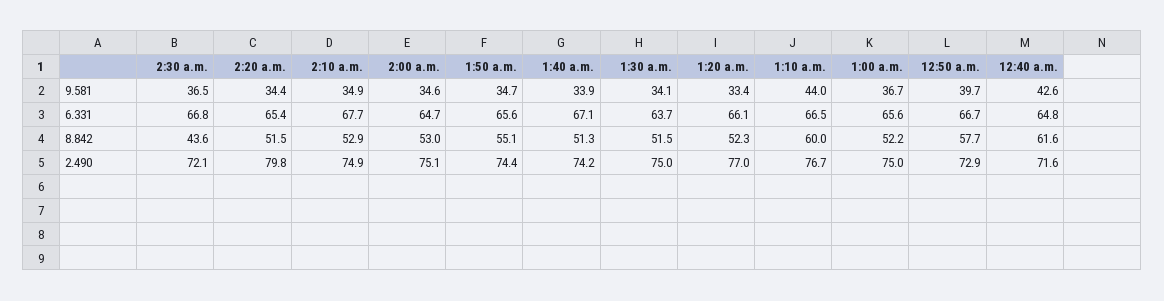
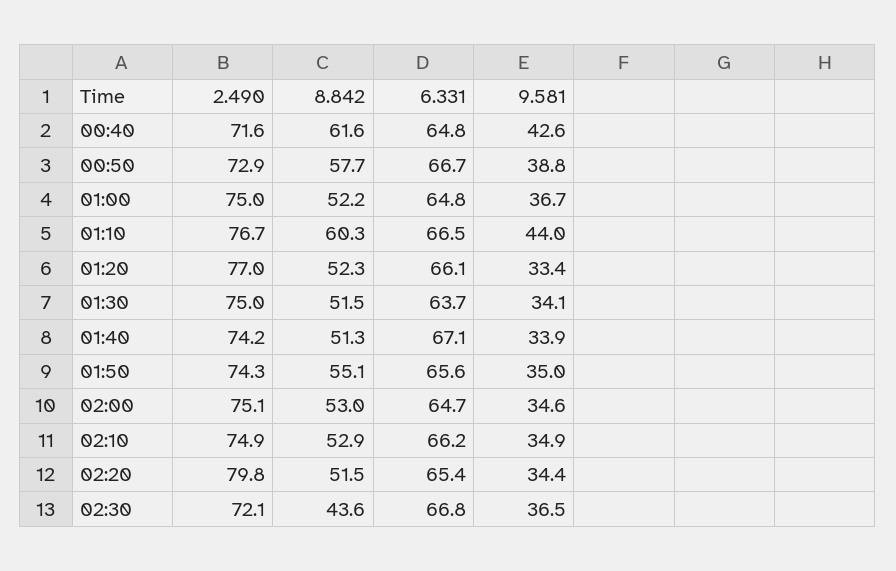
1:50 a.m., 9.581: 34.7 -> 35
12:50 a.m., 9.581: 39.7 -> 38.8
2:10 a.m., 6.331: 67.7 -> 66.2
1:00 a.m., 6.331: 65.6 -> 64.8
1:10 a.m., 8.842: 60 -> 60.3
1:50 a.m., 2.490: 74.4 -> 74.3

